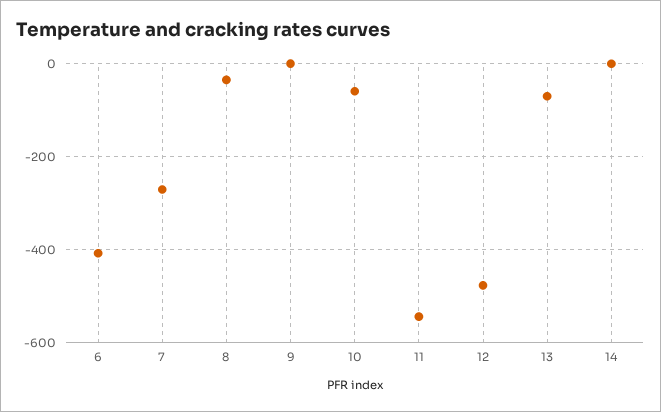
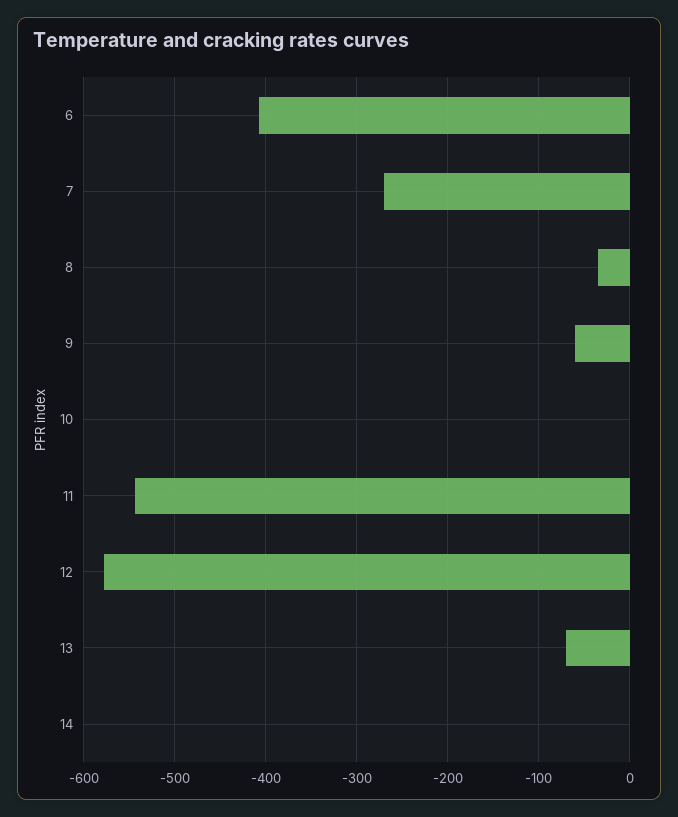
9: 0 -> -60
10: -60 -> 0
12: -480 -> -580

